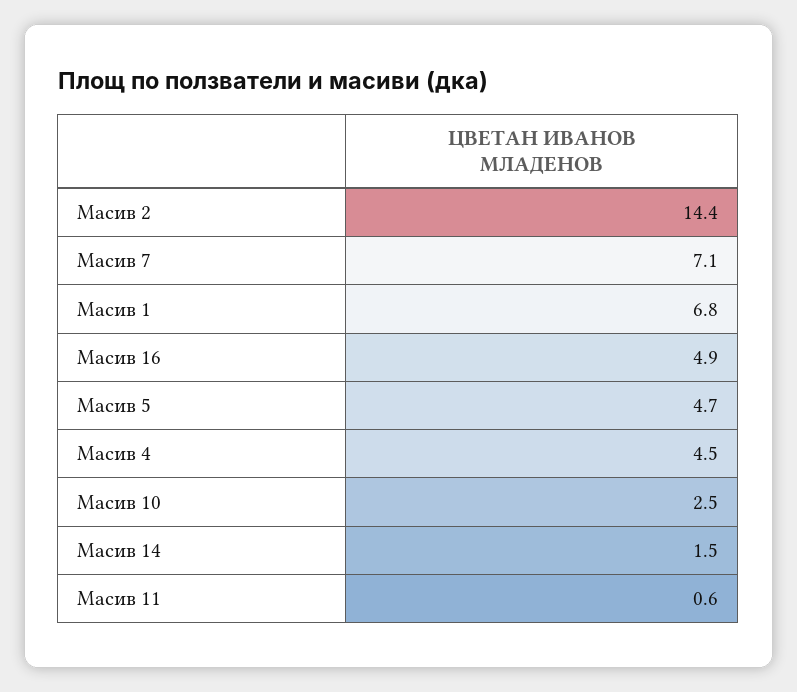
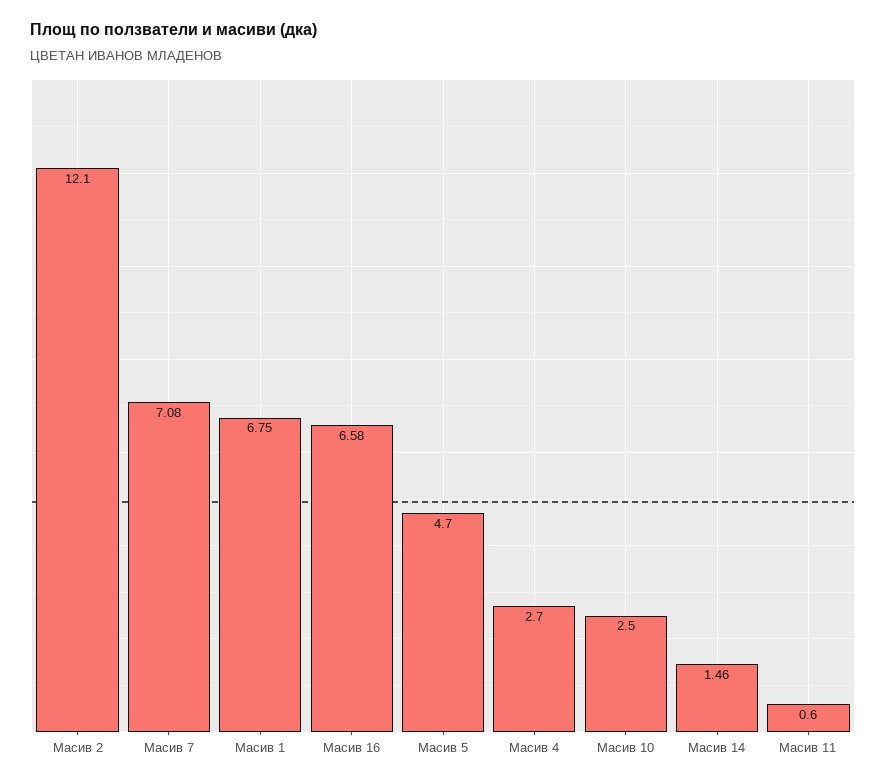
Масив 2: 14.4 -> 12.1
Масив 16: 4.9 -> 6.58
Масив 4: 4.5 -> 2.7

